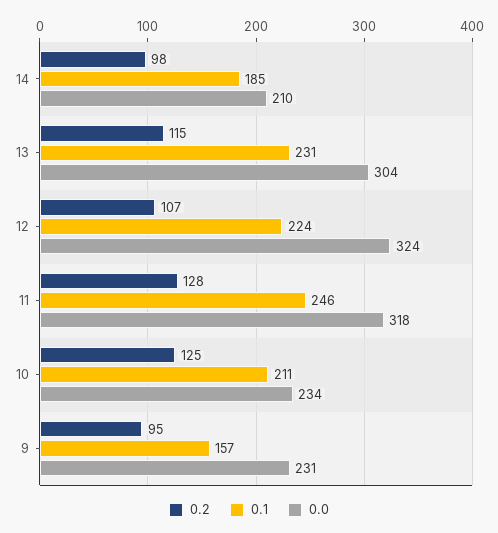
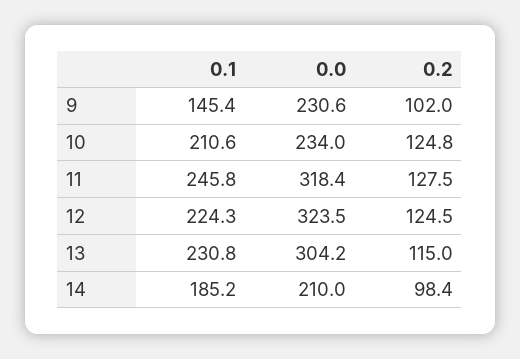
0.2, 12: 107 -> 124.5
0.2, 9: 95 -> 102
0.1, 9: 157 -> 145.4

